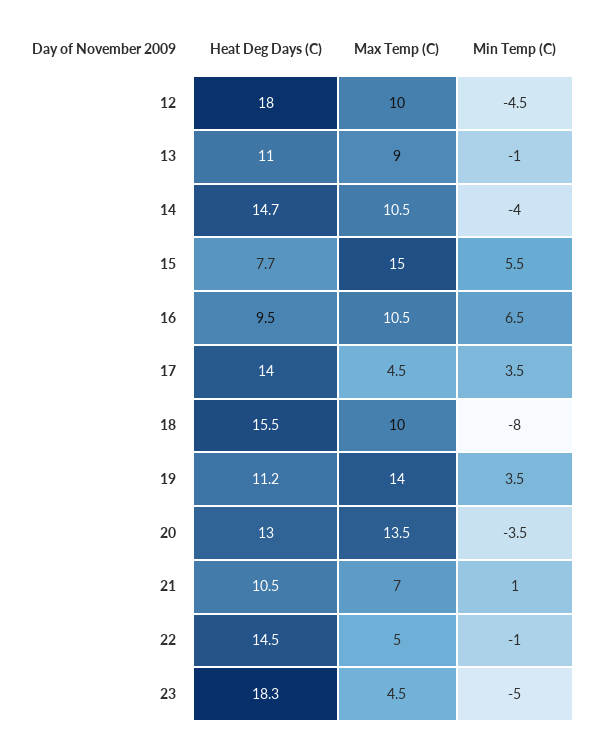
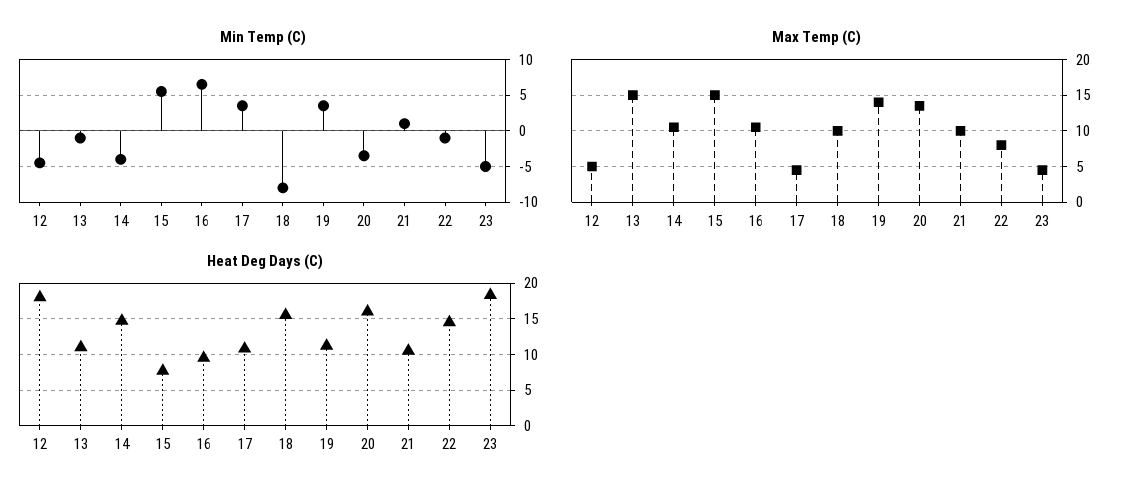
Max Temp (C), 12: 10 -> 5
Max Temp (C), 13: 9 -> 15
Heat Deg Days (C), 17: 14 -> 11
Heat Deg Days (C), 20: 13 -> 16
Max Temp (C), 21: 7 -> 10
Max Temp (C), 22: 5 -> 8

